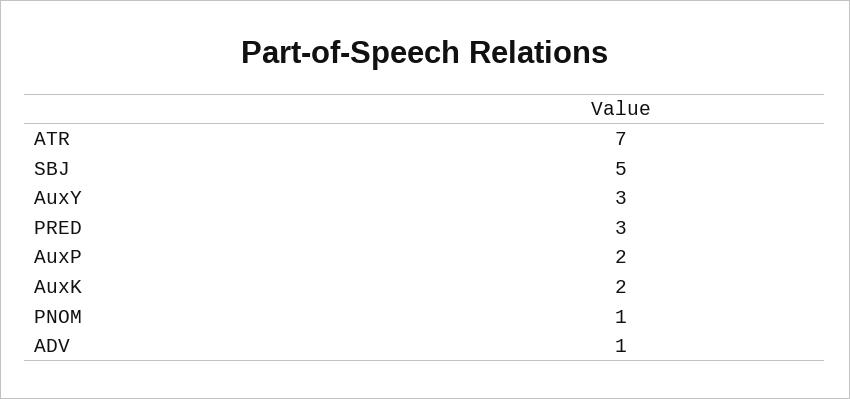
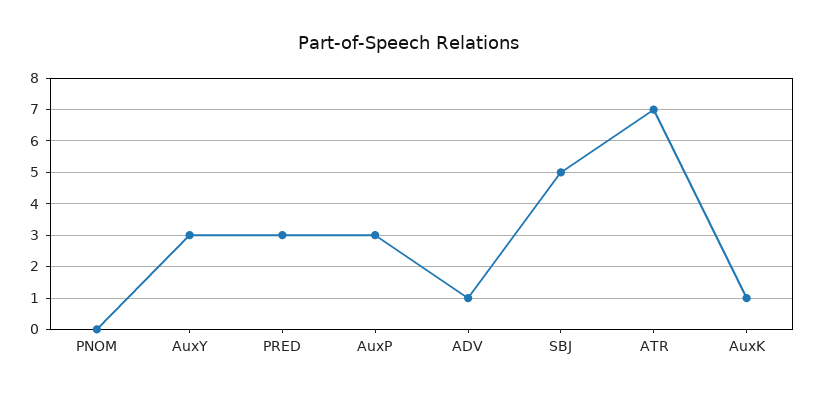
AuxP: 2 -> 3
AuxK: 2 -> 1
PNOM: 1 -> 0

